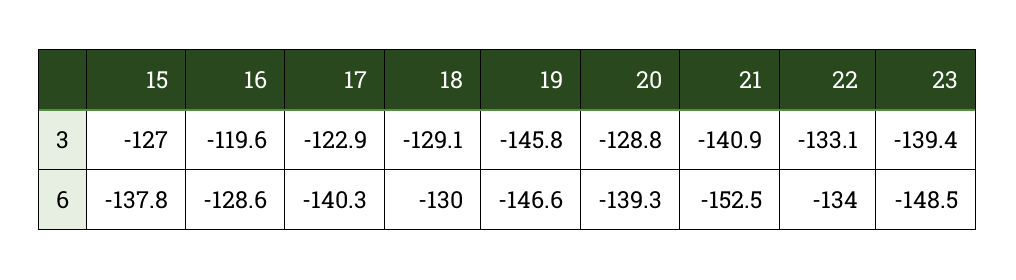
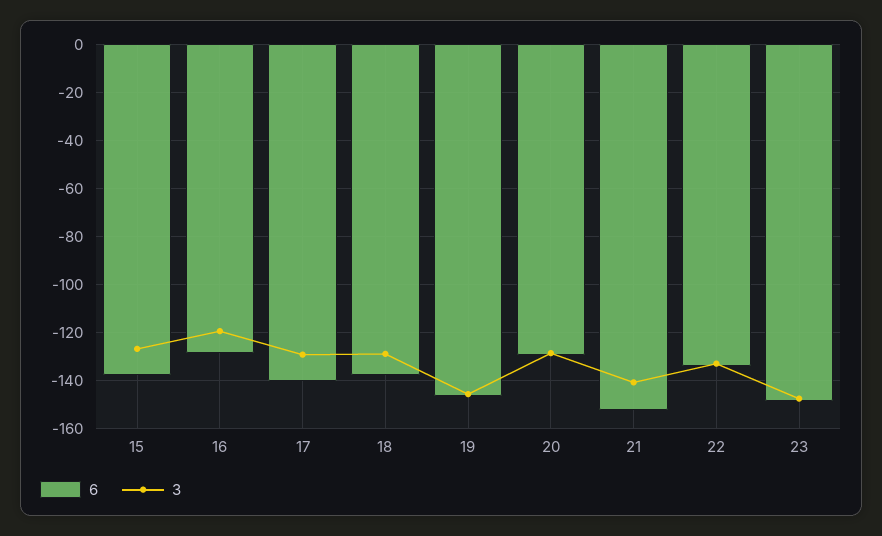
3, 17: -122.9 -> -130
3, 23: -139.4 -> -147.5
6, 18: -130 -> -137.5
6, 20: -139.3 -> -130

